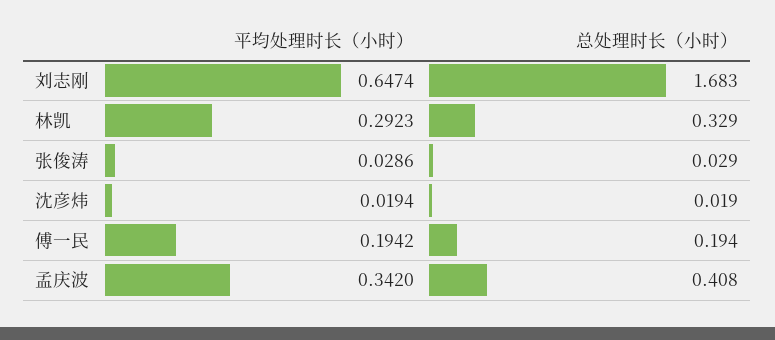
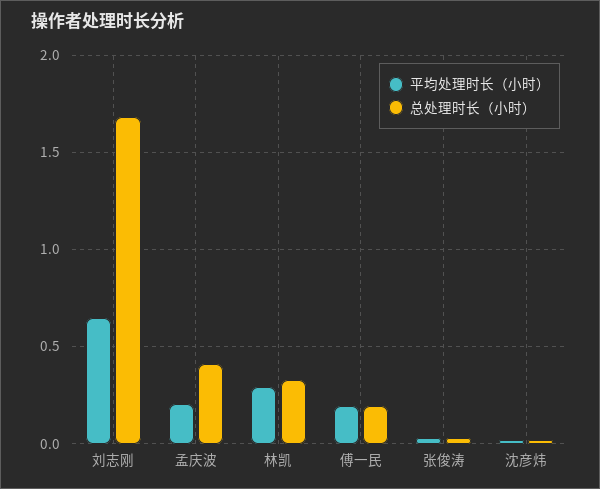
平均处理时长（小时）, 孟庆波: 0.342 -> 0.2

